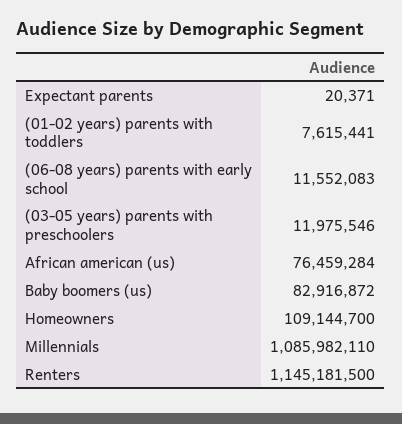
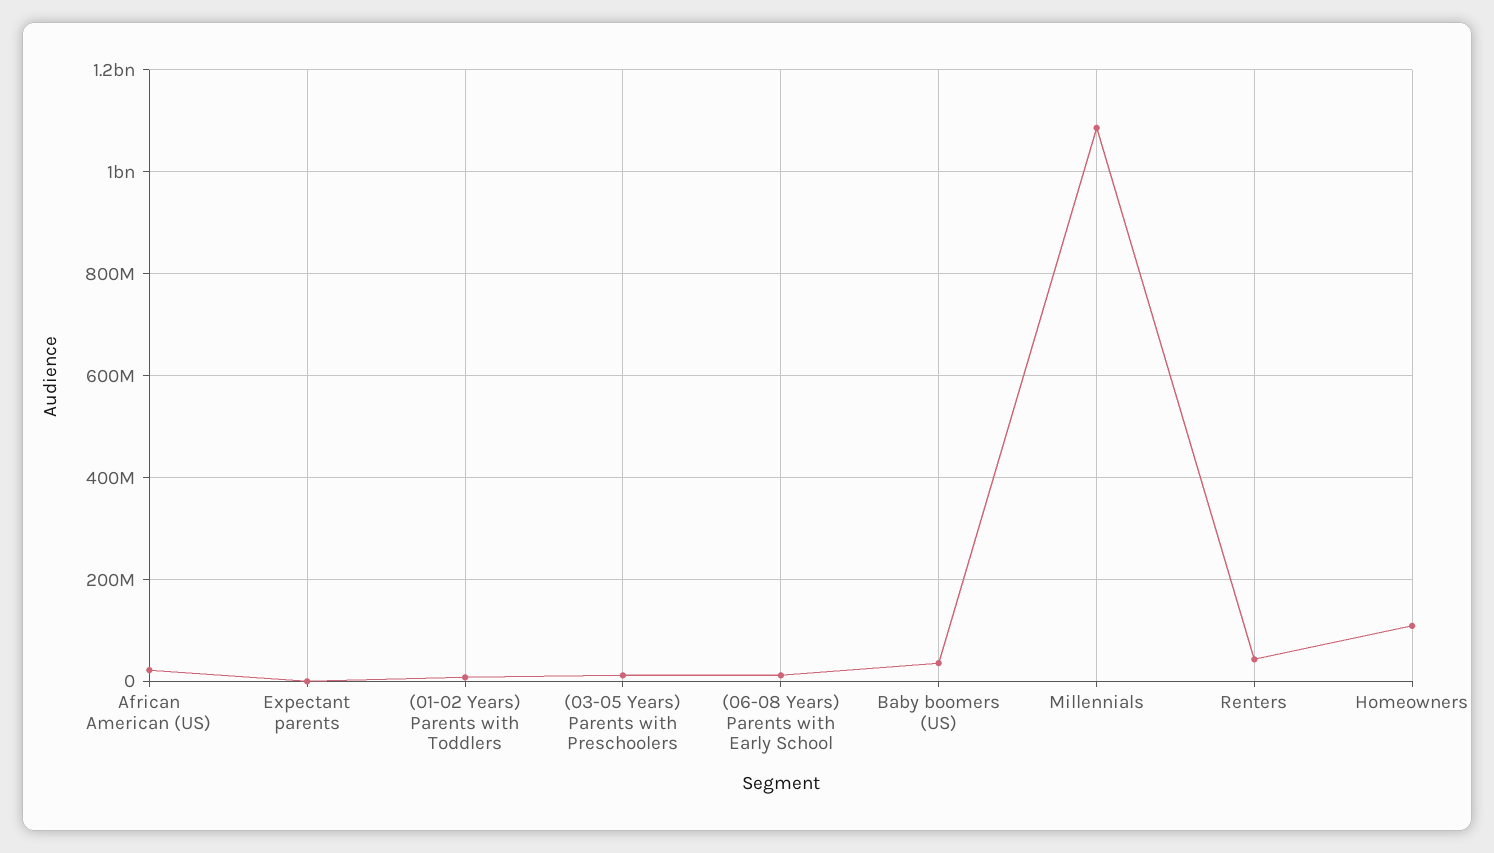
African american (us): 76459284 -> 20000000
Baby boomers (us): 82916872 -> 40000000
Renters: 1145181500 -> 40000000

